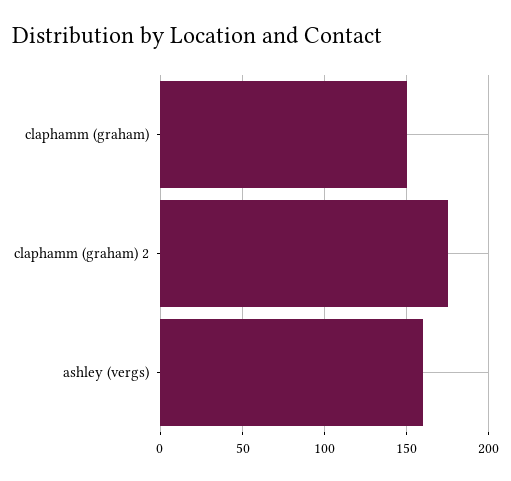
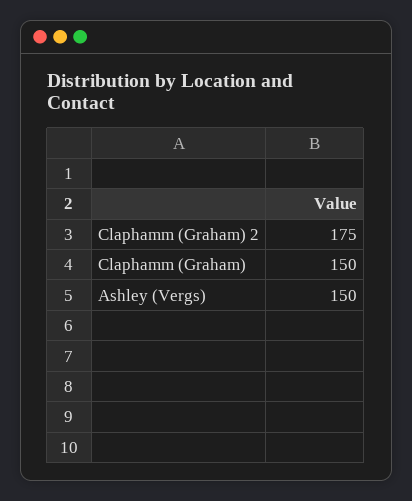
ashley (vergs): 160 -> 150

